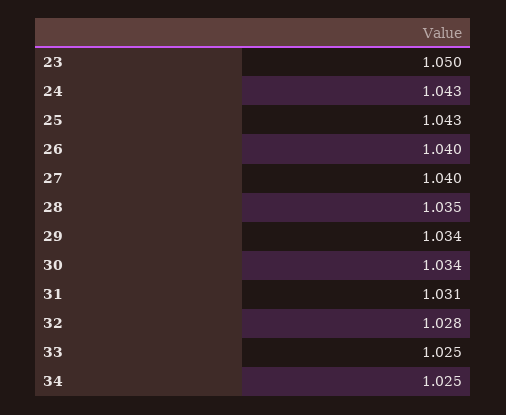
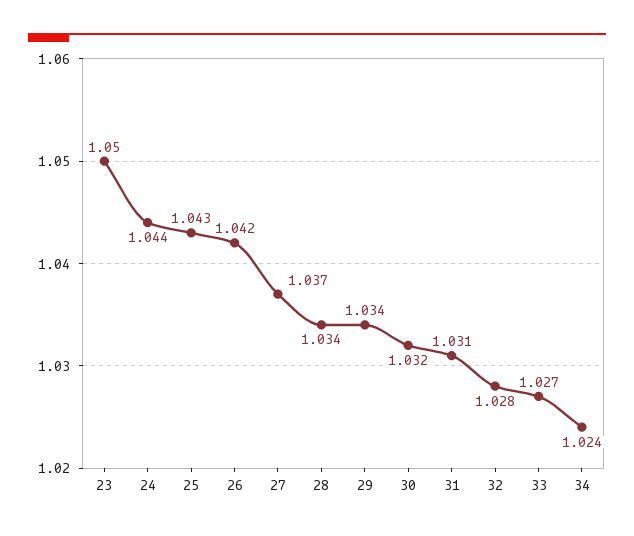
24: 1.043 -> 1.044
26: 1.04 -> 1.042
27: 1.04 -> 1.037
28: 1.035 -> 1.034
30: 1.034 -> 1.032
33: 1.025 -> 1.027
34: 1.025 -> 1.024

